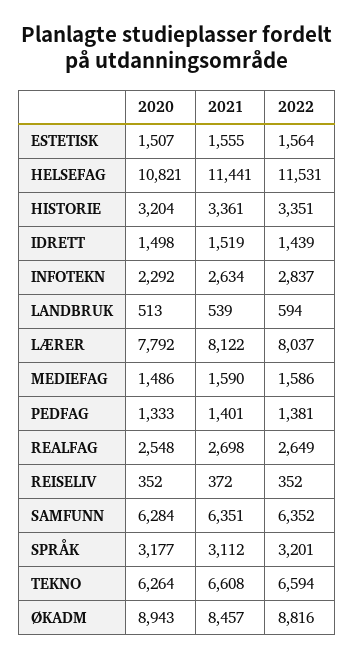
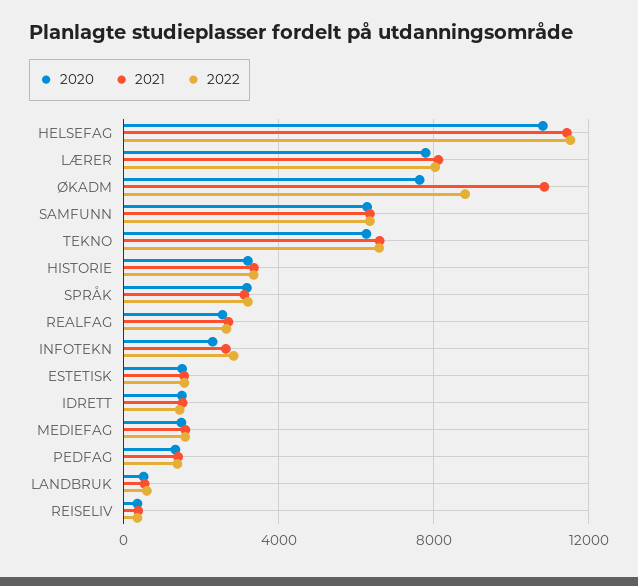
2020, ØKADM: 8943 -> 7500
2021, ØKADM: 8457 -> 11000

